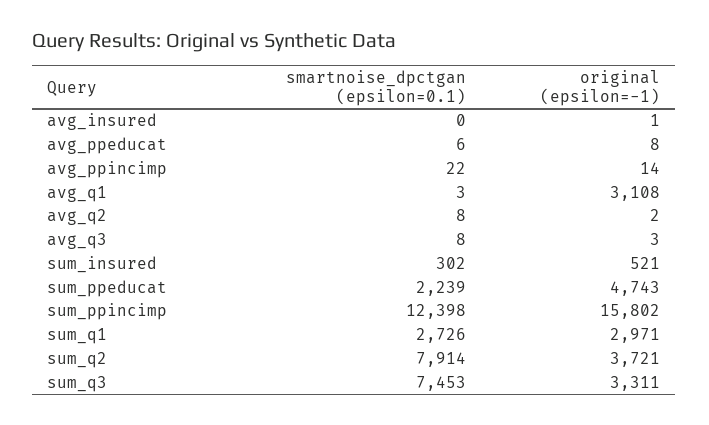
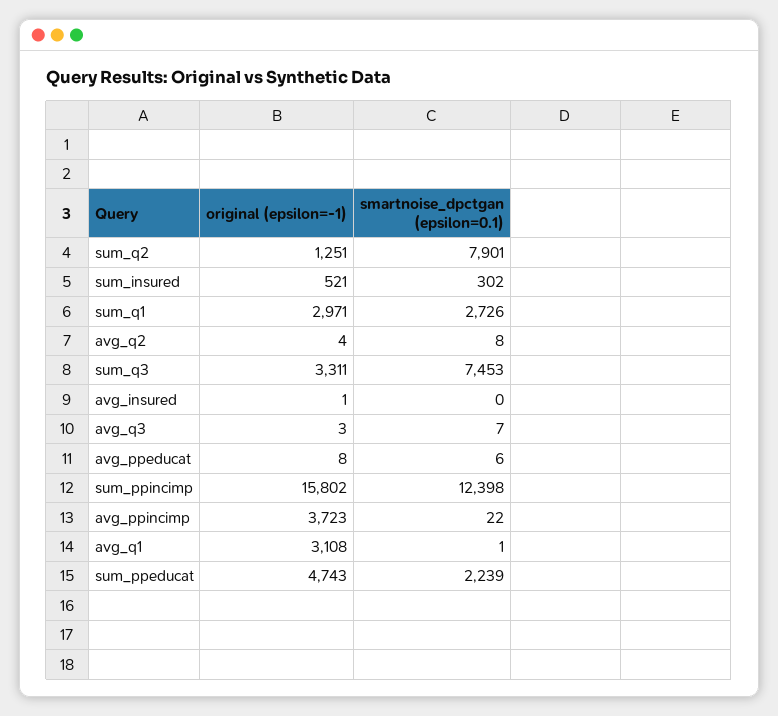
original (epsilon=-1), avg_ppincimp: 14 -> 3723
smartnoise_dpctgan (epsilon=0.1), avg_q1: 3 -> 1
original (epsilon=-1), avg_q2: 2 -> 4
smartnoise_dpctgan (epsilon=0.1), avg_q3: 8 -> 7
smartnoise_dpctgan (epsilon=0.1), sum_q2: 7914 -> 7901
original (epsilon=-1), sum_q2: 3721 -> 1251

